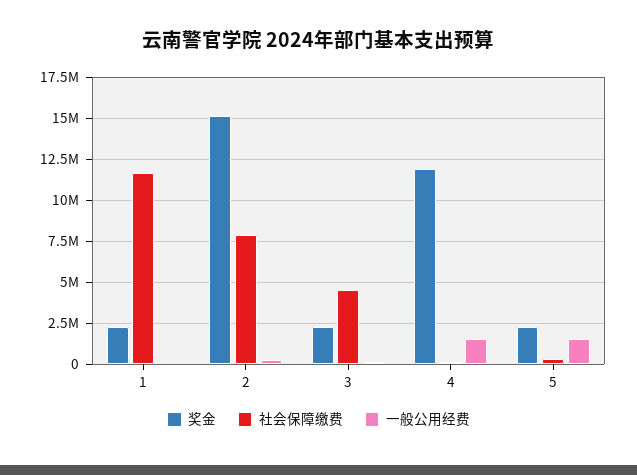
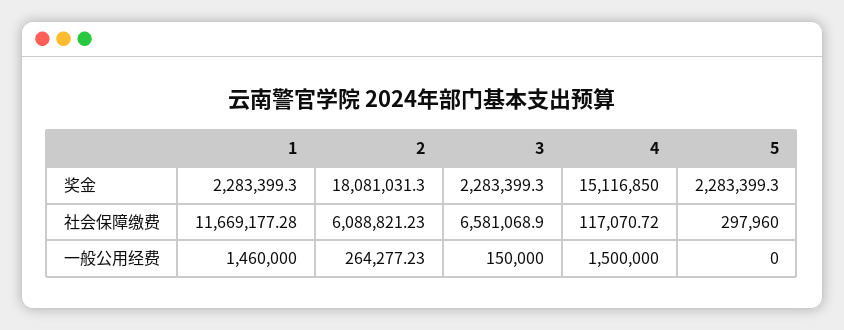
一般公用经费, 1: 0 -> 1460000
奖金, 2: 15000000 -> 18081031.3
社会保障缴费, 2: 8000000 -> 6088821.23
社会保障缴费, 3: 4500000 -> 6581068.9
奖金, 4: 12000000 -> 15116850
一般公用经费, 5: 1500000 -> 0

